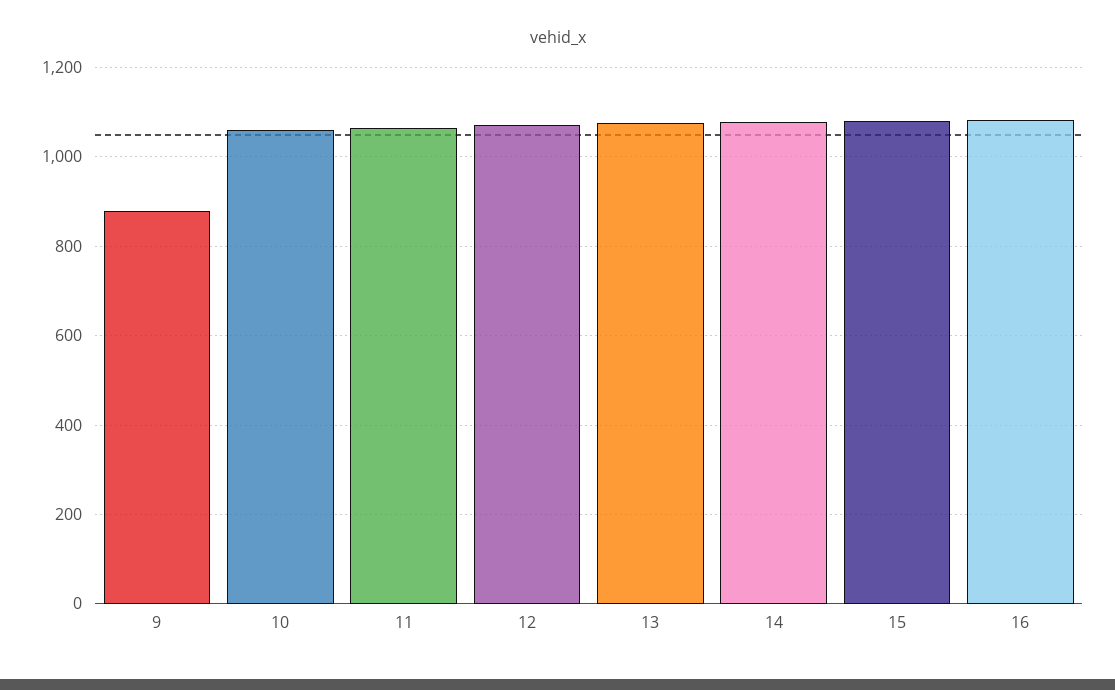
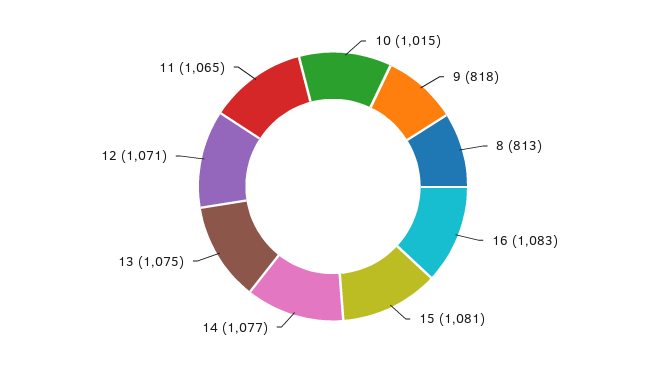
9: 880 -> 818
10: 1060 -> 1015
8: none -> 813

